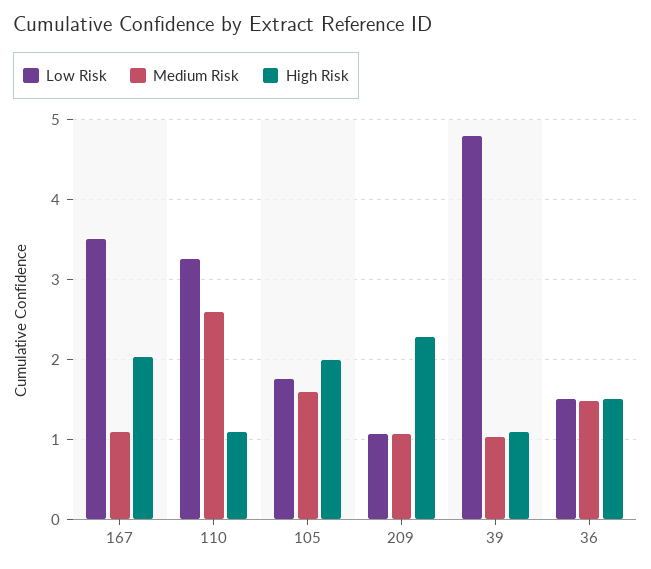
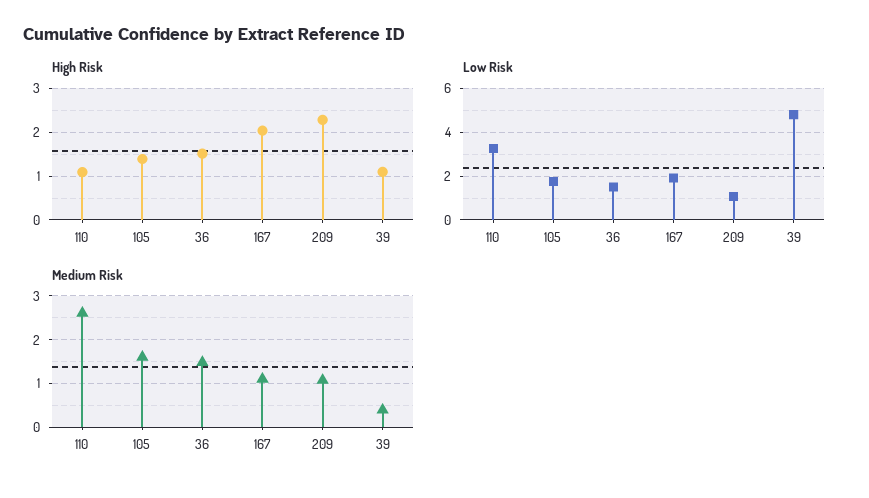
Low Risk, 167: 3.5 -> 2
High Risk, 105: 2 -> 1.4
Medium Risk, 39: 1 -> 0.4

